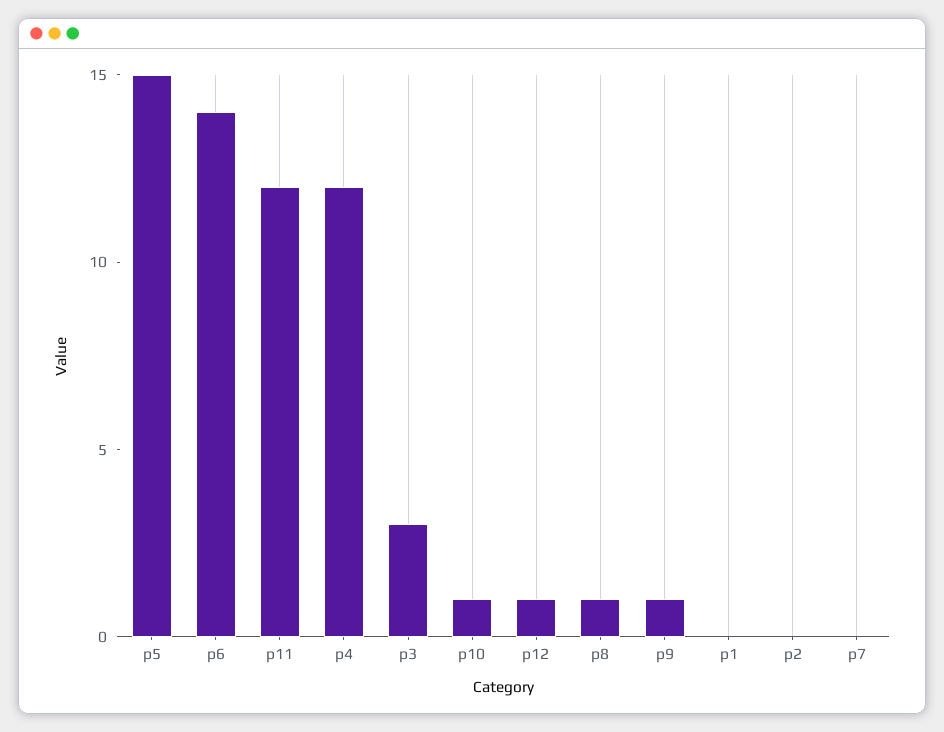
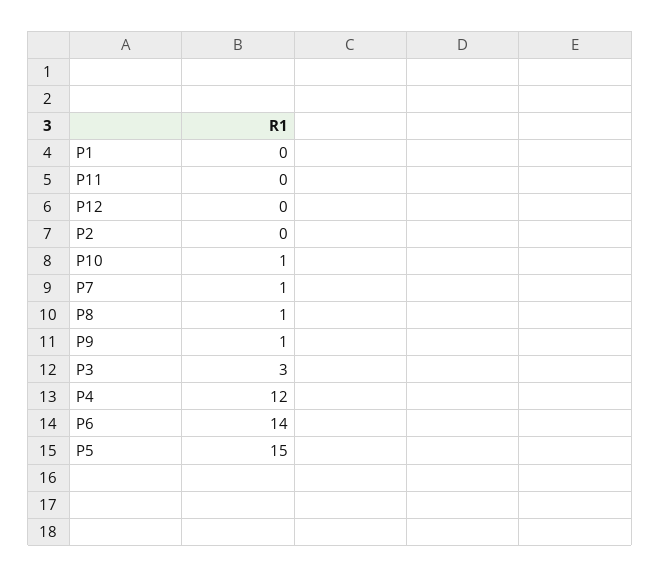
p11: 12 -> 0
p12: 1 -> 0
p7: 0 -> 1

